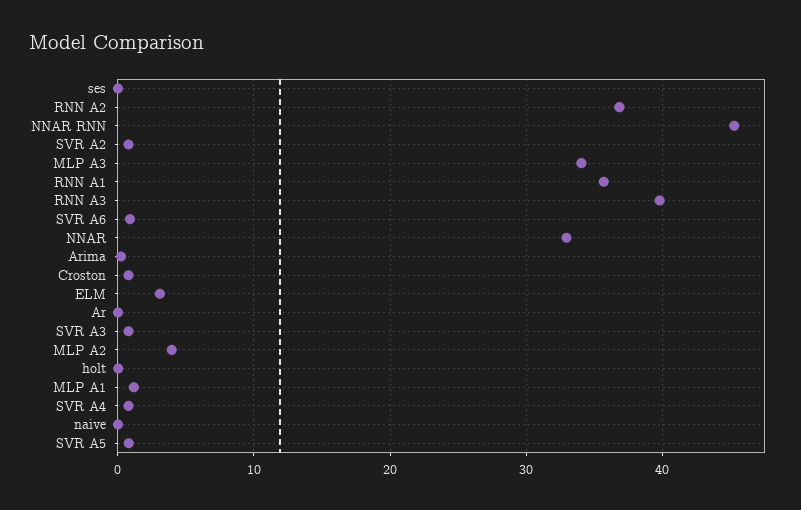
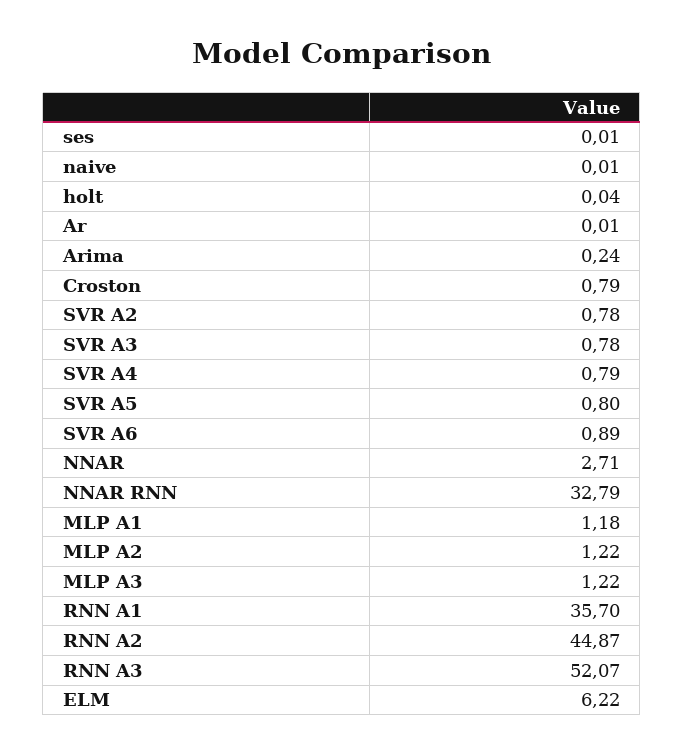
RNN A2: 37 -> 44.87
NNAR RNN: 45 -> 32.79
MLP A3: 34 -> 1.22
RNN A3: 40 -> 52.07
NNAR: 33 -> 2.71
ELM: 3 -> 6.22
MLP A2: 4 -> 1.22

